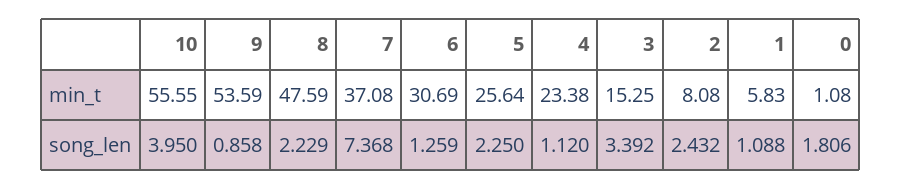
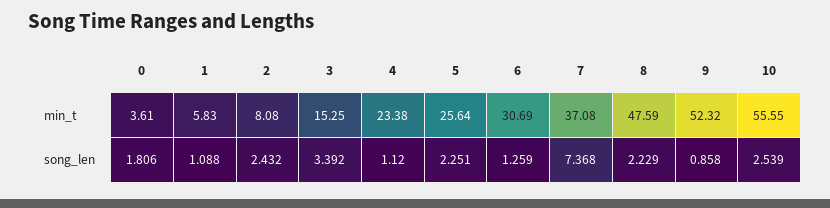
9, min_t: 53.59 -> 52.32
0, min_t: 1.08 -> 3.61
10, song_len: 3.95 -> 2.539
5, song_len: 2.25 -> 2.251

